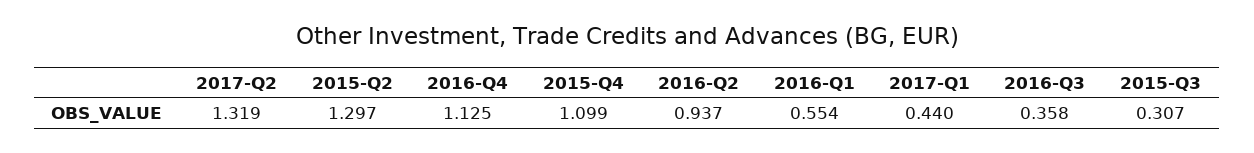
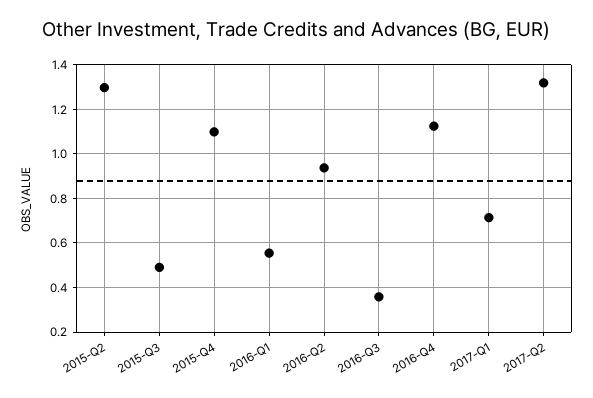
2017-Q1: 0.44 -> 0.7
2015-Q3: 0.307 -> 0.5

